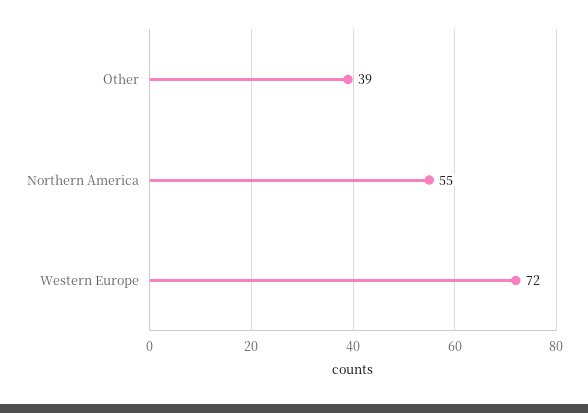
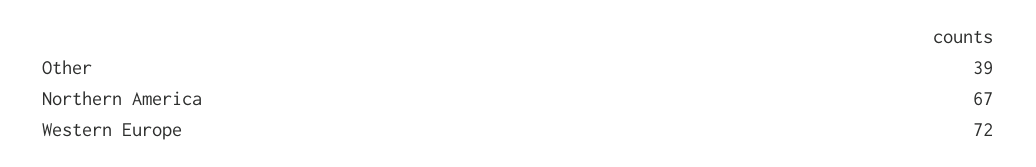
Northern America: 55 -> 67

